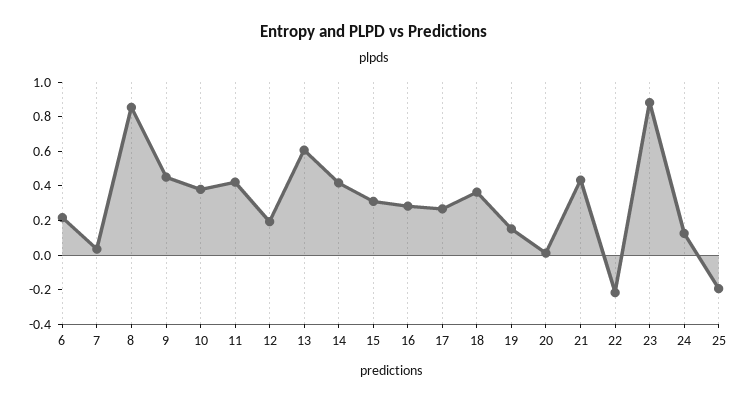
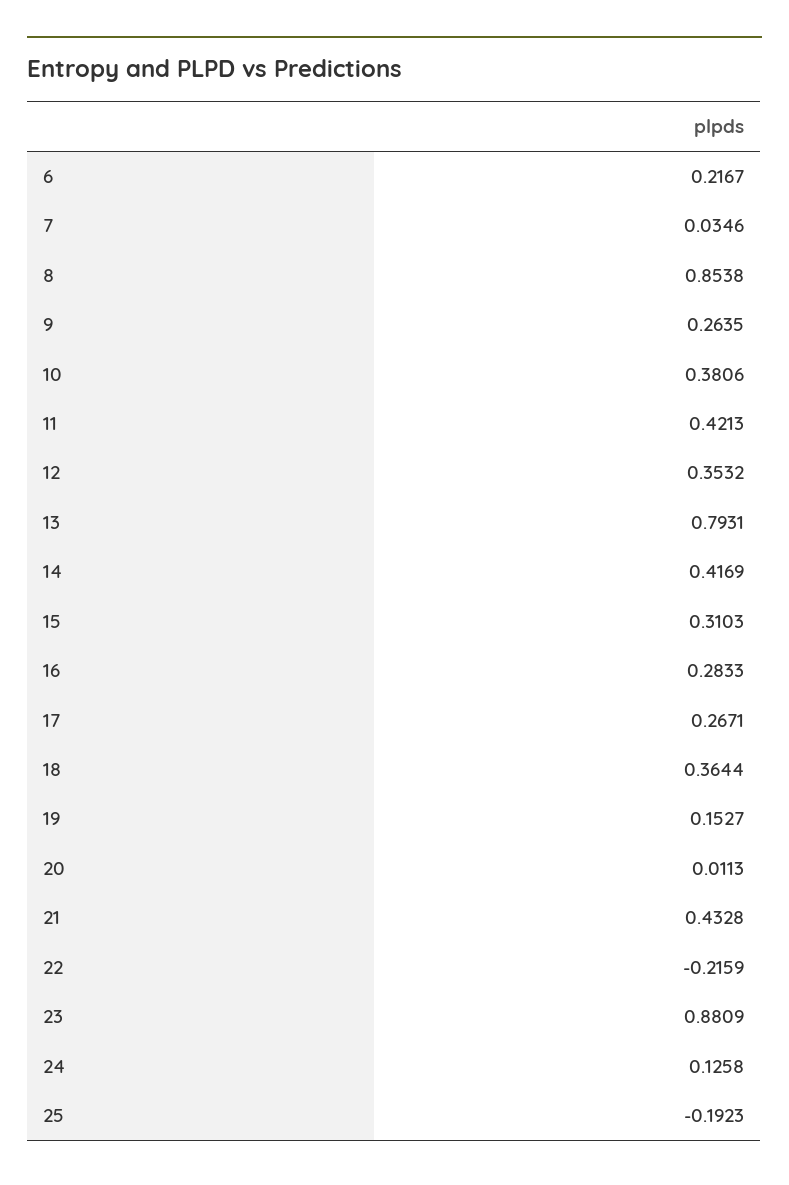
9: 0.45 -> 0.2635
12: 0.2 -> 0.3532
13: 0.6 -> 0.7931

